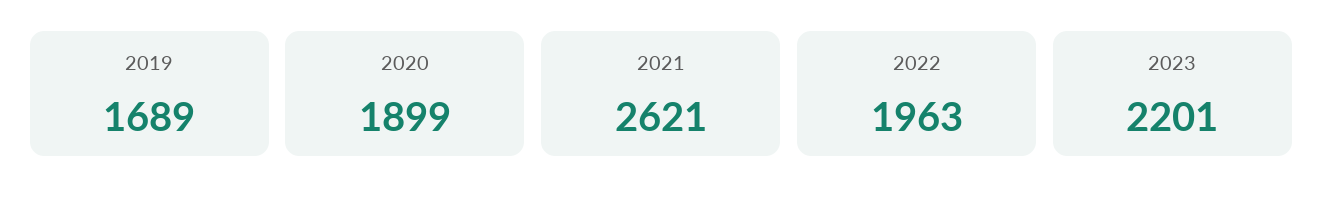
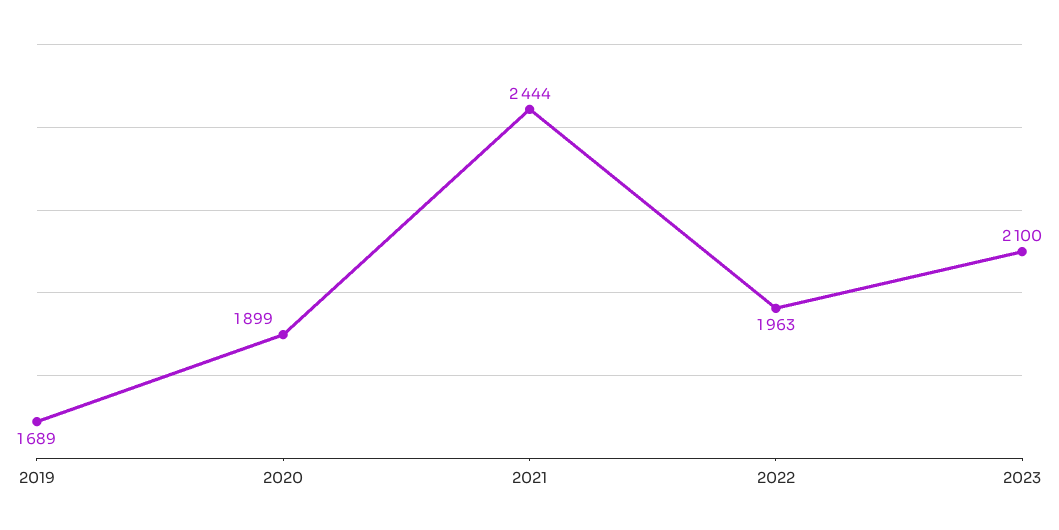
2021: 2621 -> 2444
2023: 2201 -> 2100

